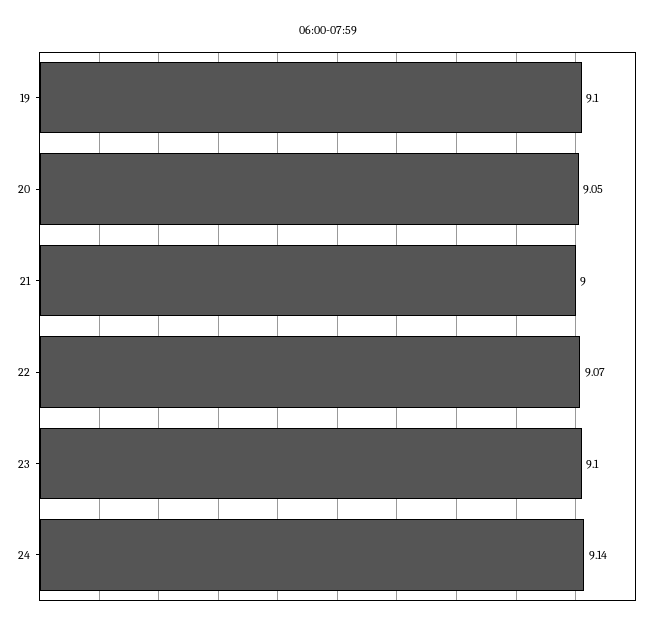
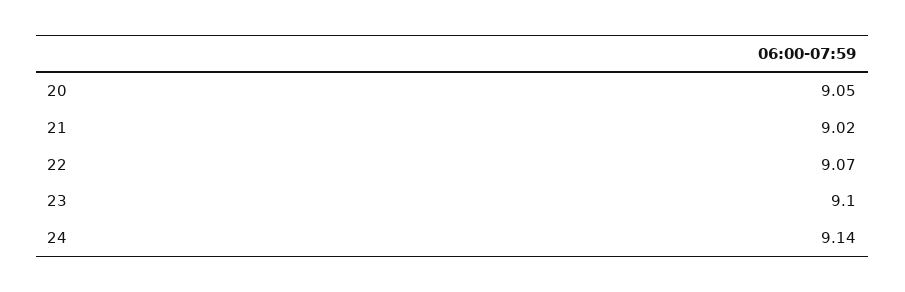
19: 9.1 -> none
21: 9 -> 9.02

